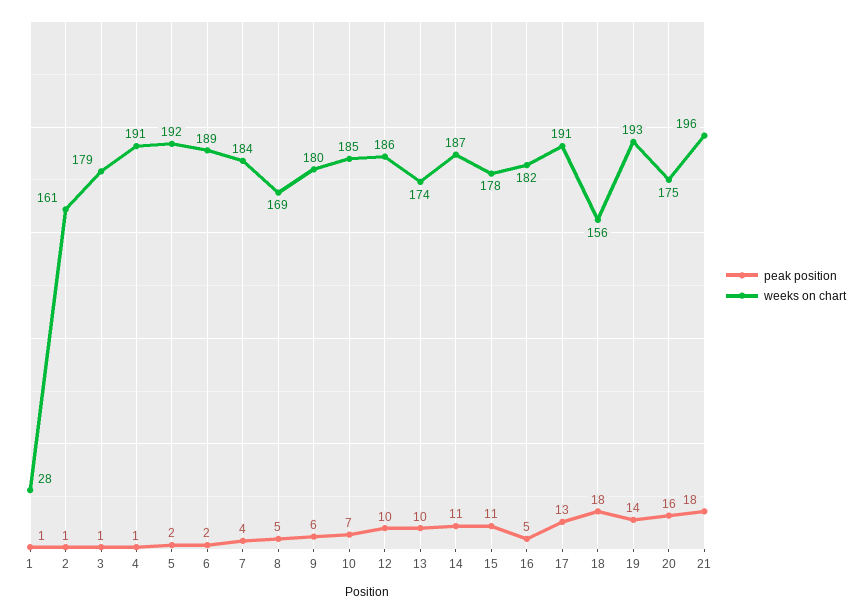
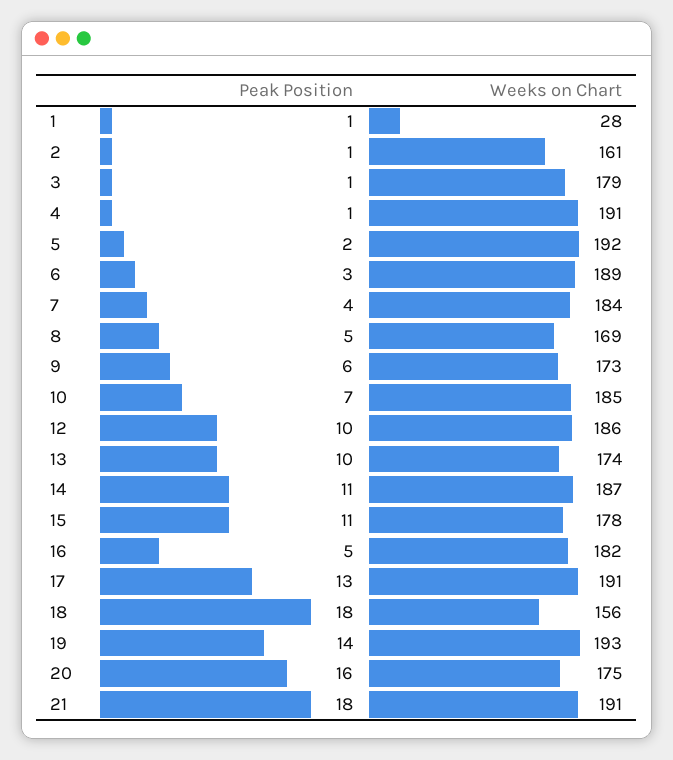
peak position, 6: 2 -> 3
weeks on chart, 9: 180 -> 173
weeks on chart, 21: 196 -> 191

